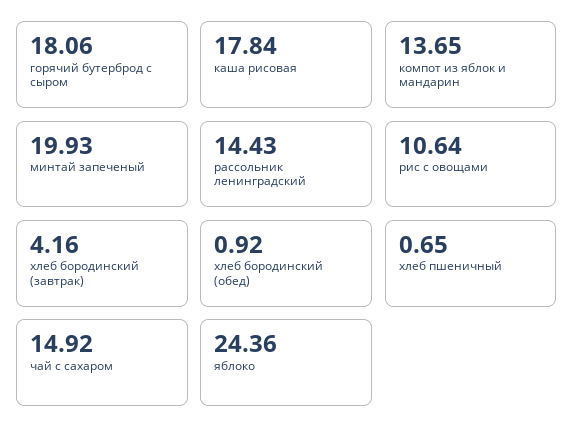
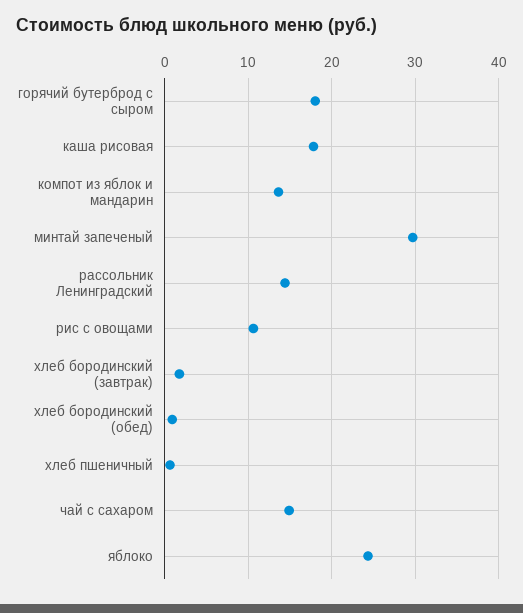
минтай запеченый: 19.93 -> 30
хлеб бородинский (завтрак): 4.16 -> 2

